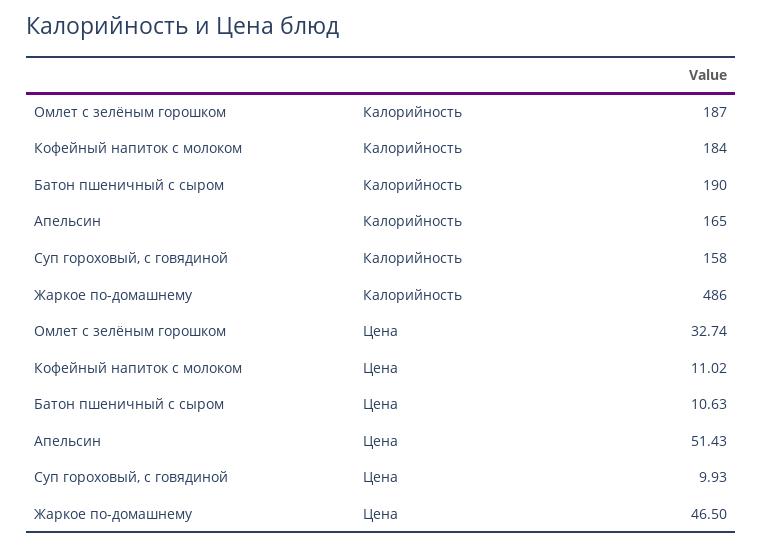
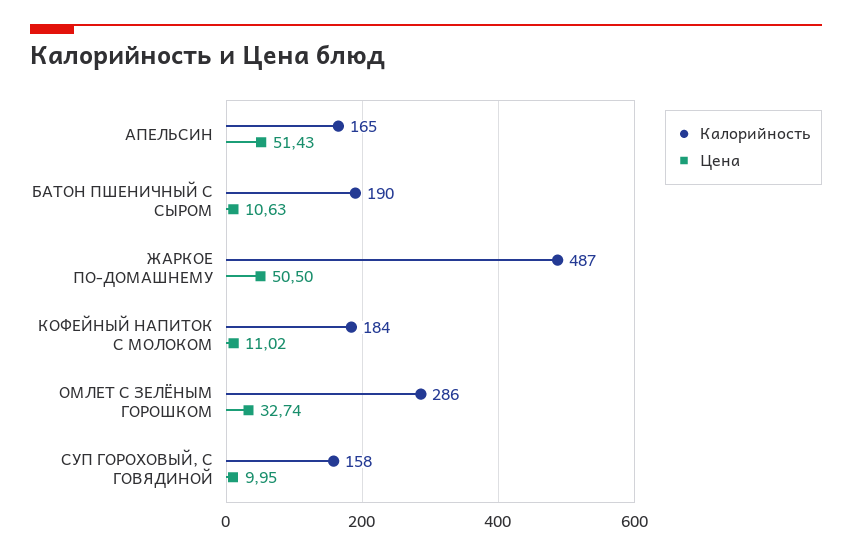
Калорийность, Омлет с зелёным горошком: 187 -> 286
Калорийность, Жаркое по-домашнему: 486 -> 487
Цена, Суп гороховый, с говядиной: 9.93 -> 9.95
Цена, Жаркое по-домашнему: 46.5 -> 50.5

